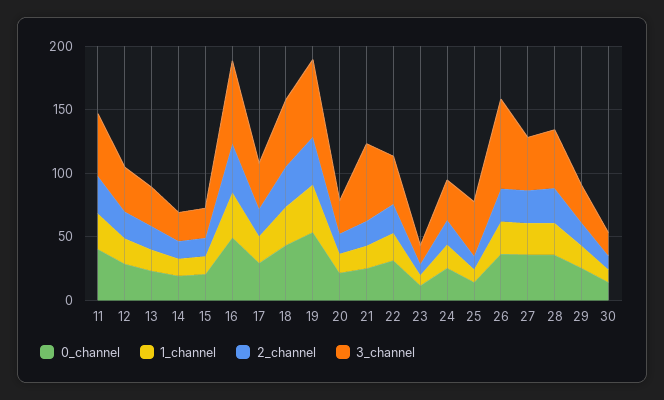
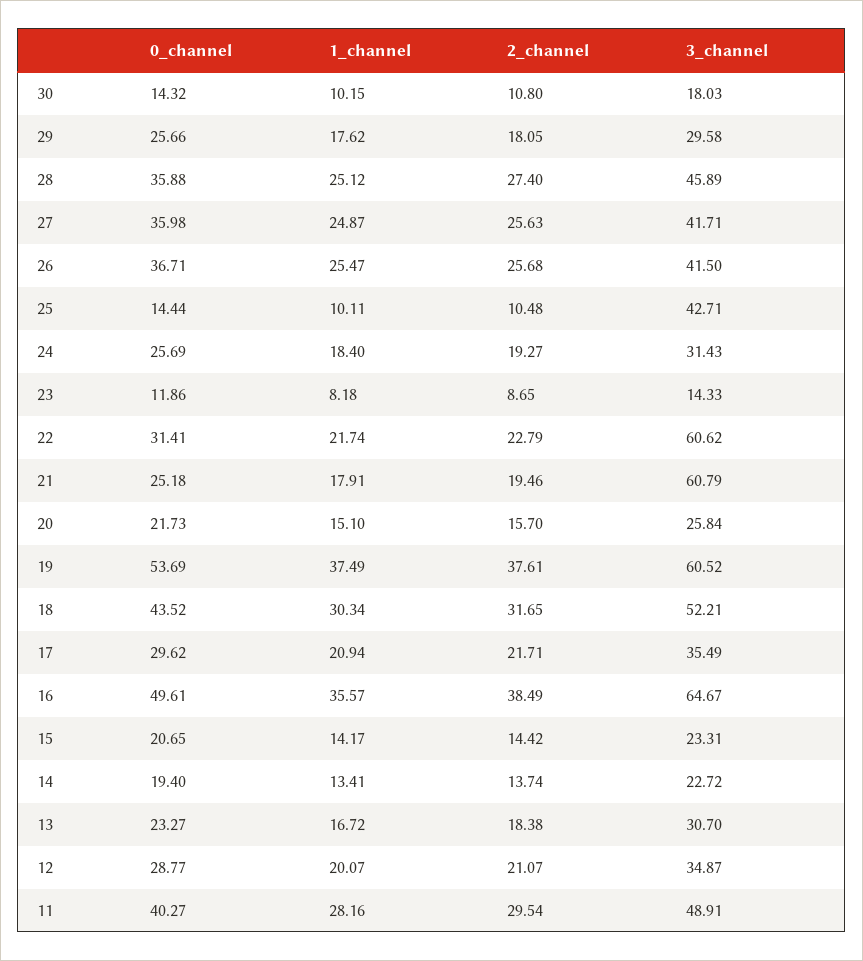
3_channel, 22: 40 -> 60.62
3_channel, 26: 70 -> 41.5

